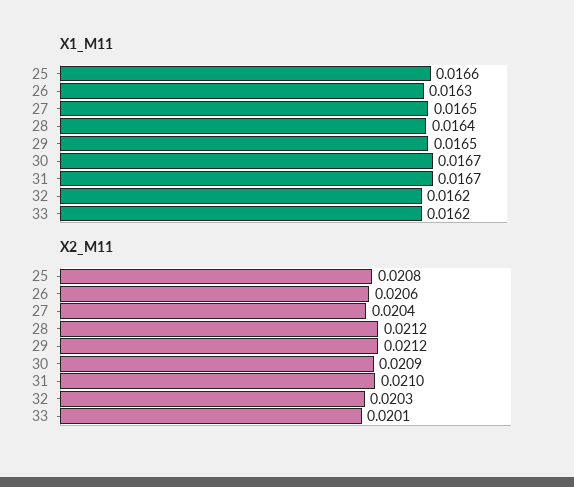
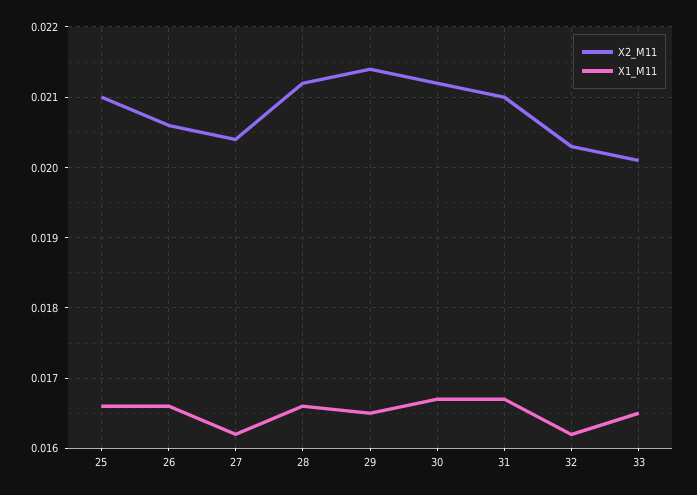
X1_M11, 26: 0.0163 -> 0.0166
X1_M11, 27: 0.0165 -> 0.0162
X1_M11, 28: 0.0164 -> 0.0166
X1_M11, 33: 0.0162 -> 0.0165
X2_M11, 25: 0.0208 -> 0.021
X2_M11, 29: 0.0212 -> 0.0214
X2_M11, 30: 0.0209 -> 0.0212

